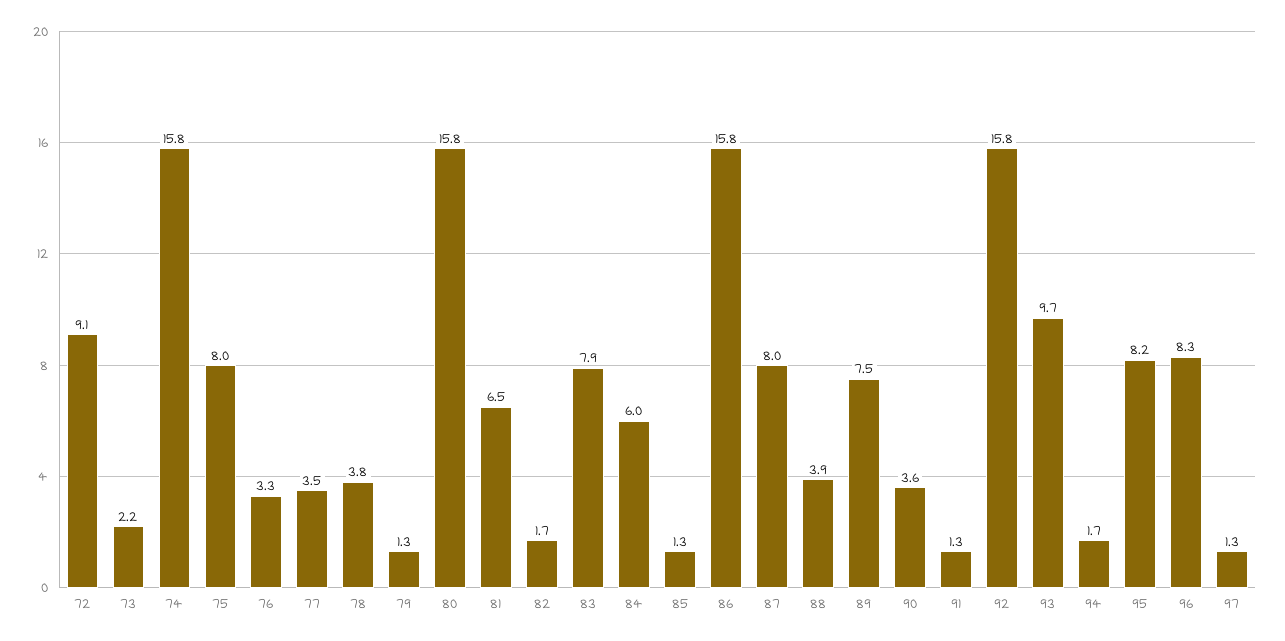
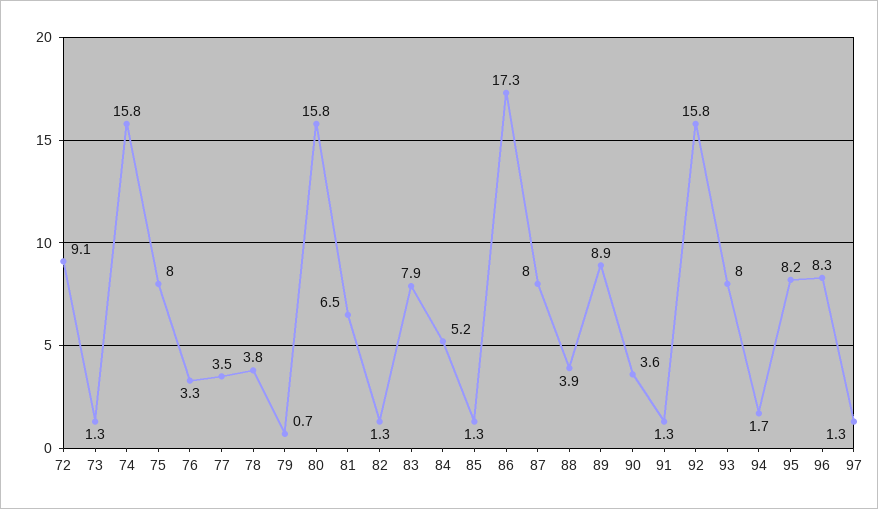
73: 2.2 -> 1.3
79: 1.3 -> 0.7
82: 1.7 -> 1.3
84: 6 -> 5.2
86: 15.8 -> 17.3
89: 7.5 -> 8.9
93: 9.7 -> 8

